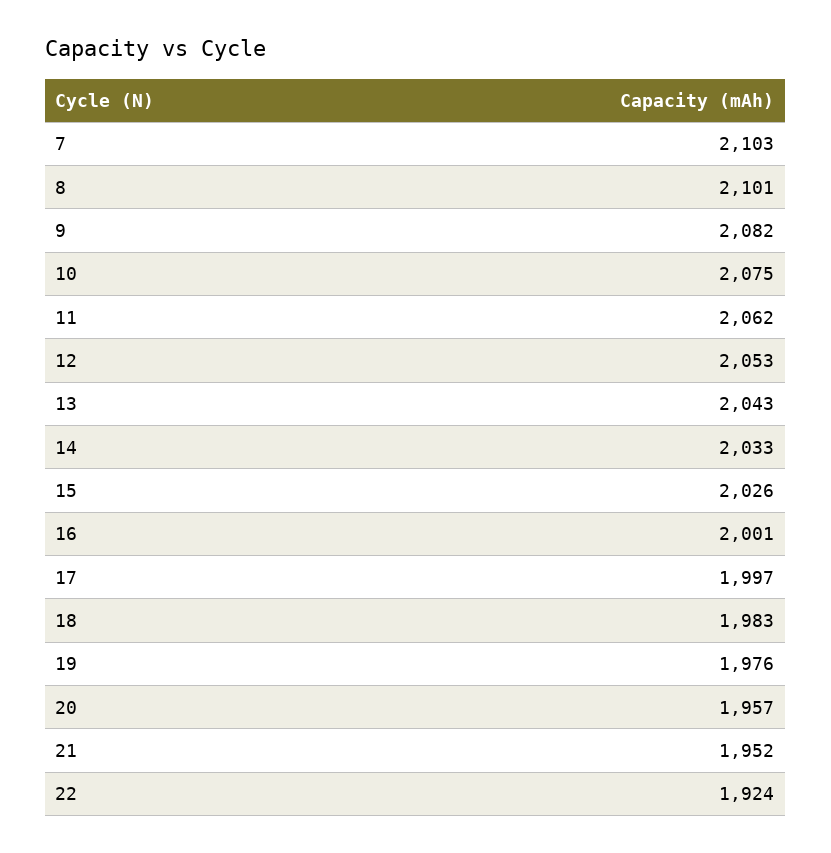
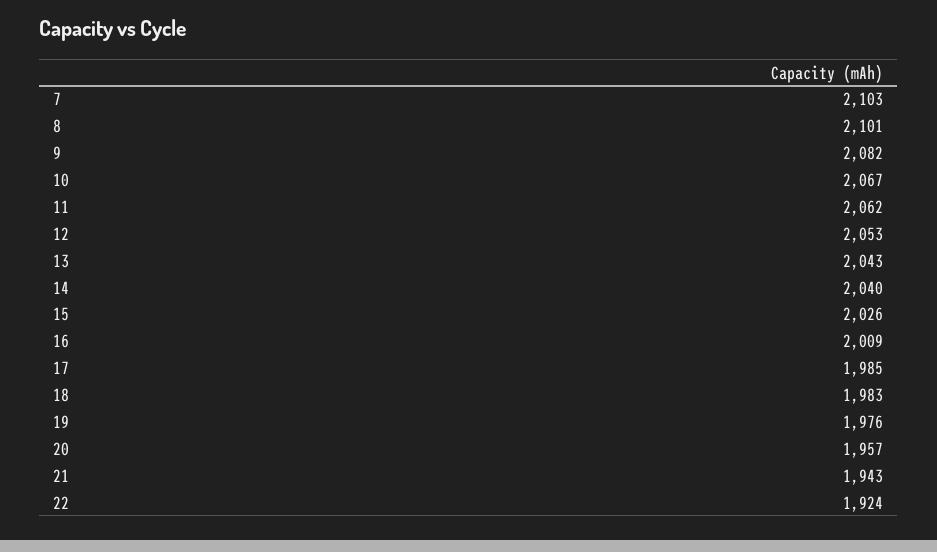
10: 2075 -> 2067
14: 2033 -> 2040
16: 2001 -> 2009
17: 1997 -> 1985
21: 1952 -> 1943

